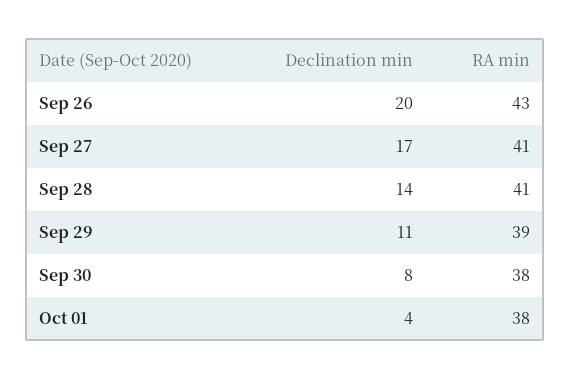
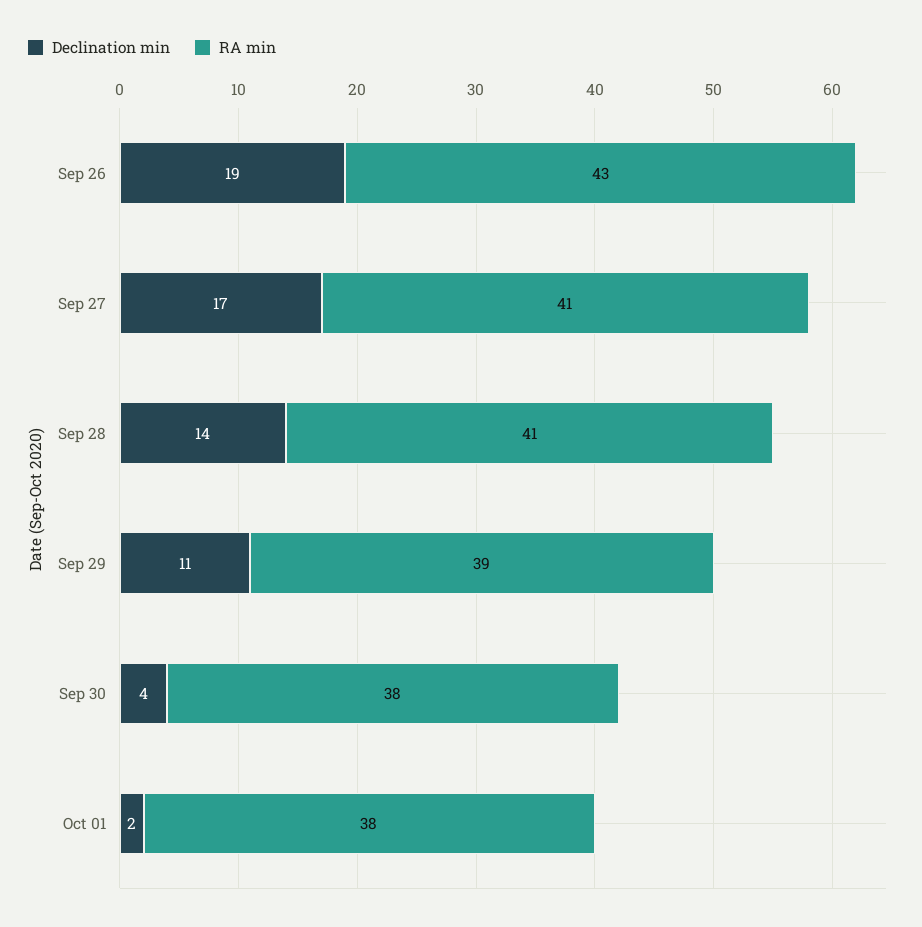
Declination min, Sep 26: 20 -> 19
Declination min, Sep 30: 8 -> 4
Declination min, Oct 01: 4 -> 2

